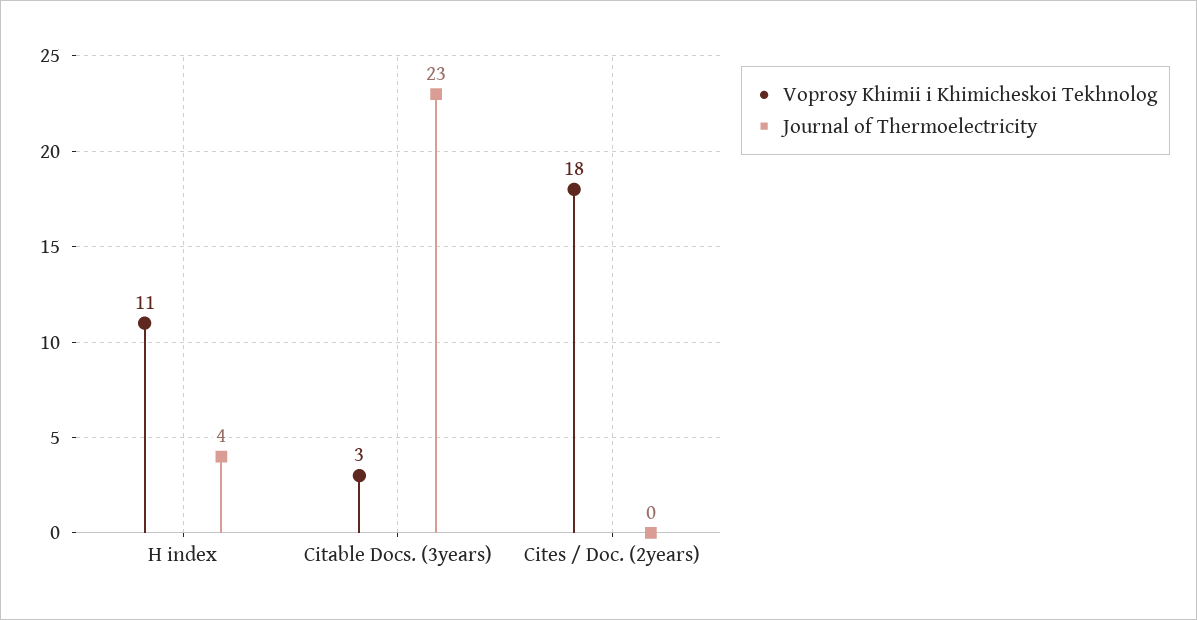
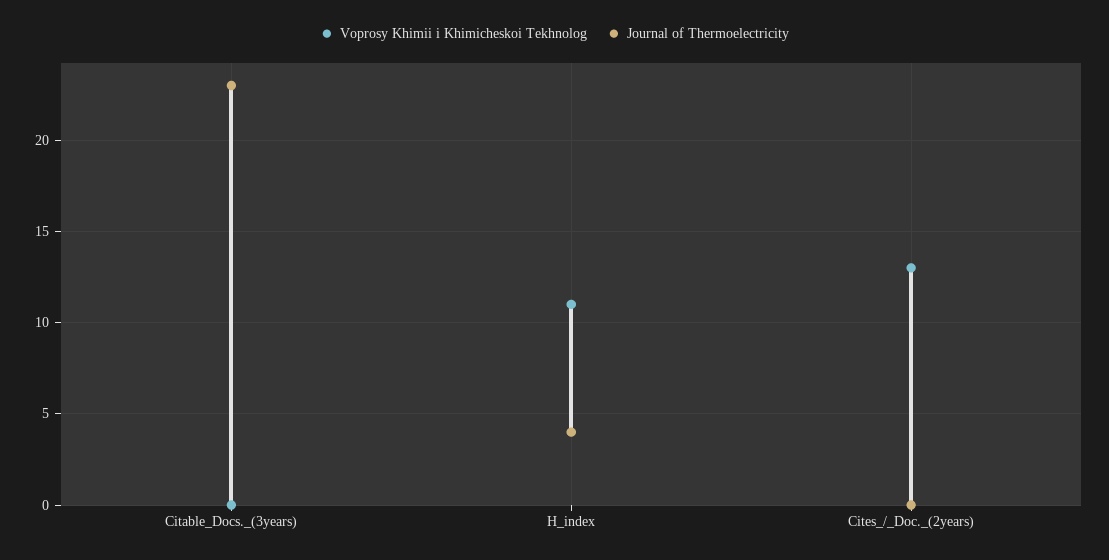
Voprosy Khimii i Khimicheskoi Tekhnolog, Citable Docs. (3years): 3 -> 0
Voprosy Khimii i Khimicheskoi Tekhnolog, Cites / Doc. (2years): 18 -> 13

